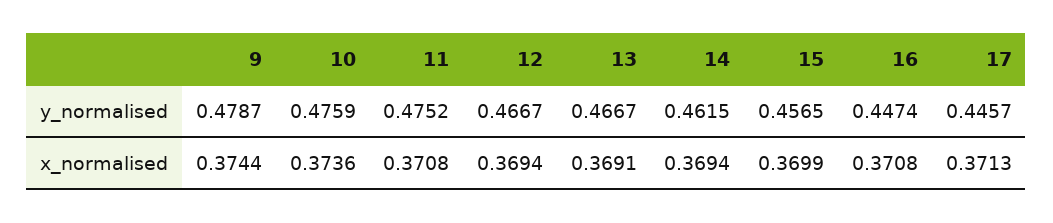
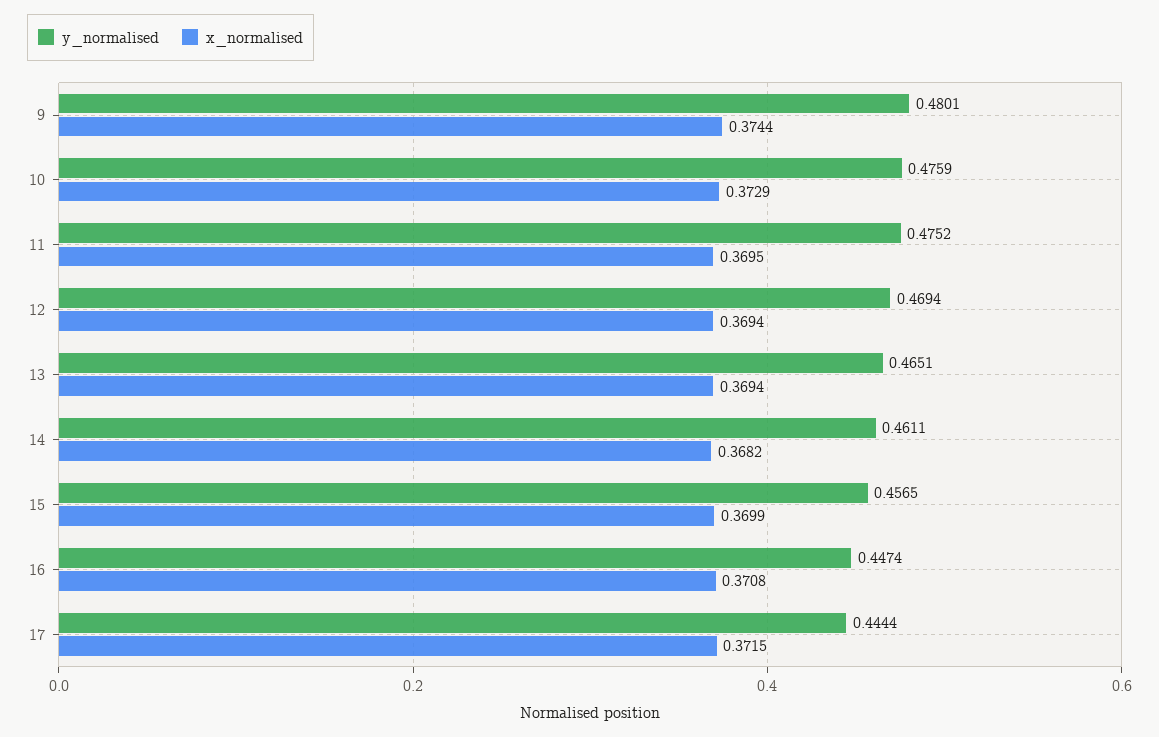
y_normalised, 9: 0.4787 -> 0.4801
y_normalised, 12: 0.4667 -> 0.4694
y_normalised, 13: 0.4667 -> 0.4651
y_normalised, 14: 0.4615 -> 0.4611
y_normalised, 17: 0.4457 -> 0.4444
x_normalised, 10: 0.3736 -> 0.3729
x_normalised, 11: 0.3708 -> 0.3695
x_normalised, 13: 0.3691 -> 0.3694
x_normalised, 14: 0.3694 -> 0.3682
x_normalised, 17: 0.3713 -> 0.3715

